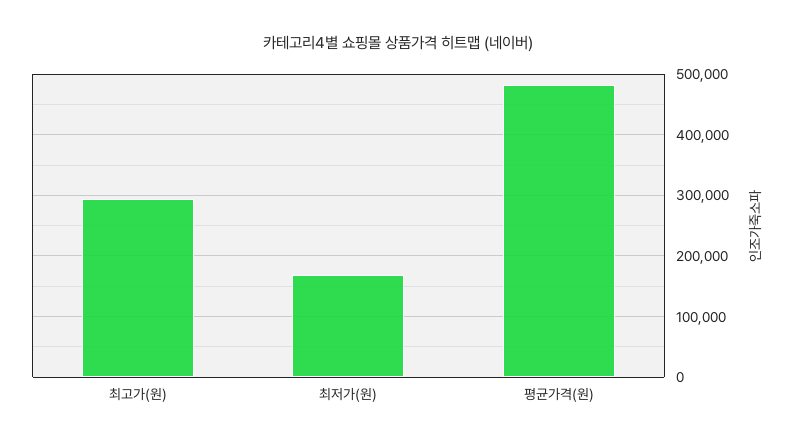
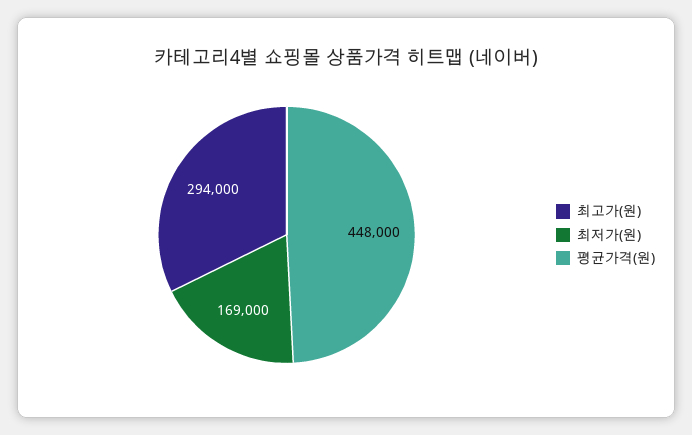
평균가격(원): 480000 -> 448000

